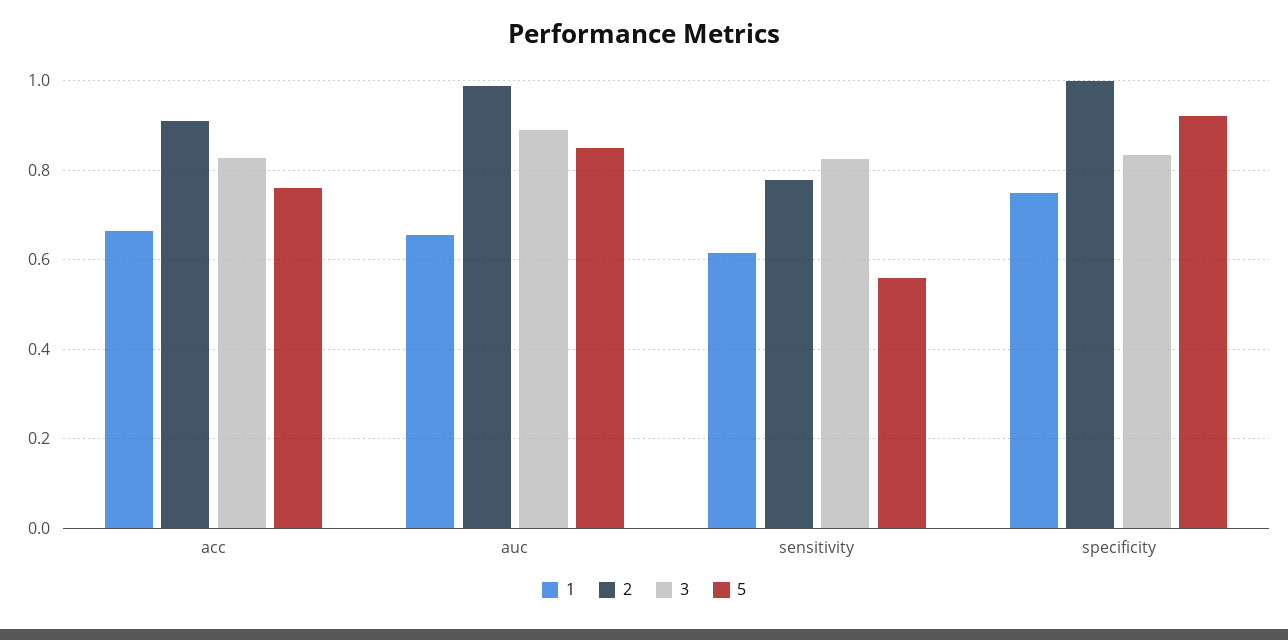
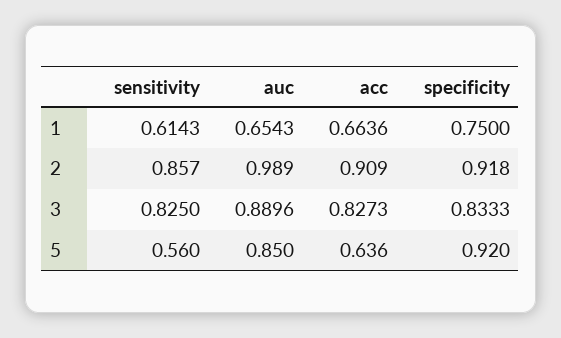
5, acc: 0.76 -> 0.636
2, sensitivity: 0.78 -> 0.857
2, specificity: 1 -> 0.918

